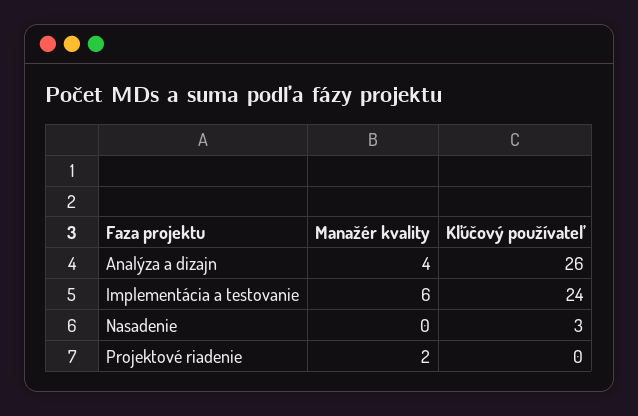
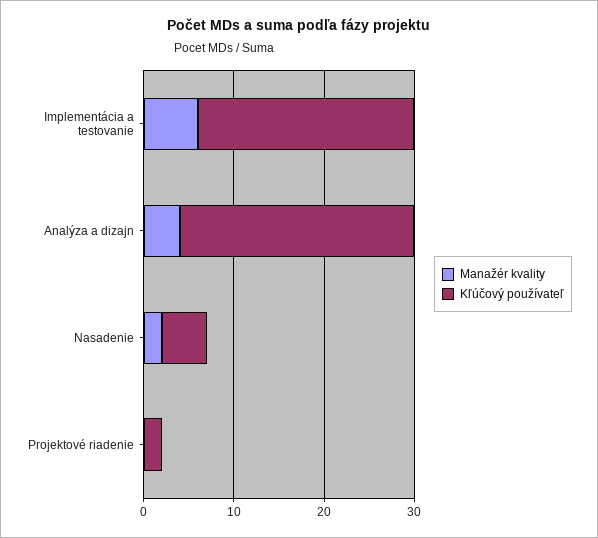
Manažér kvality, Nasadenie: 0 -> 2
Kľúčový používateľ, Nasadenie: 3 -> 5
Manažér kvality, Projektové riadenie: 2 -> 0
Kľúčový používateľ, Projektové riadenie: 0 -> 2

